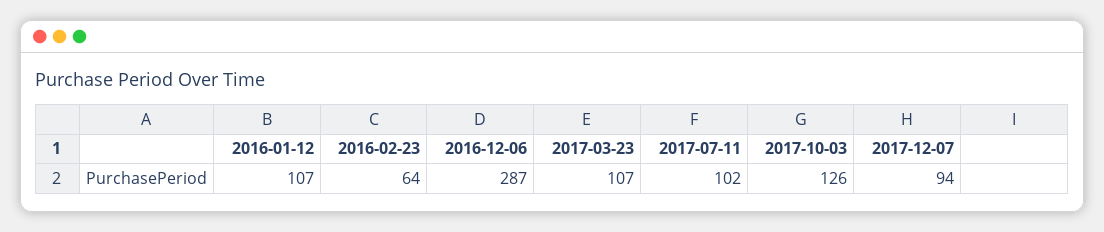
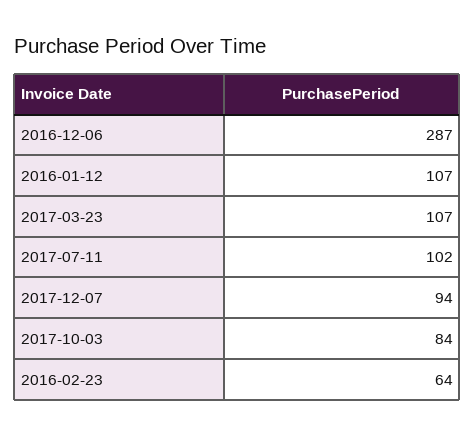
2017-10-03: 126 -> 84

